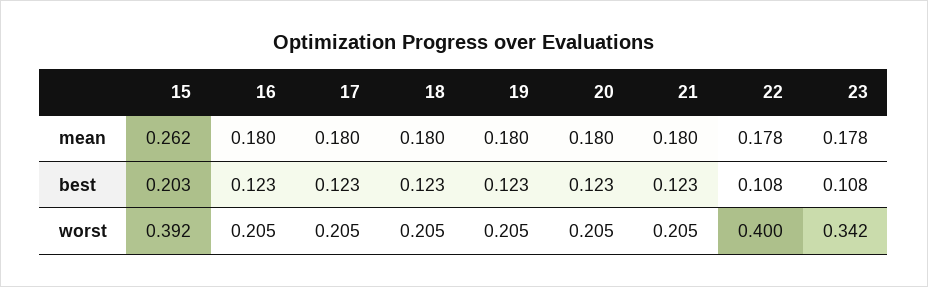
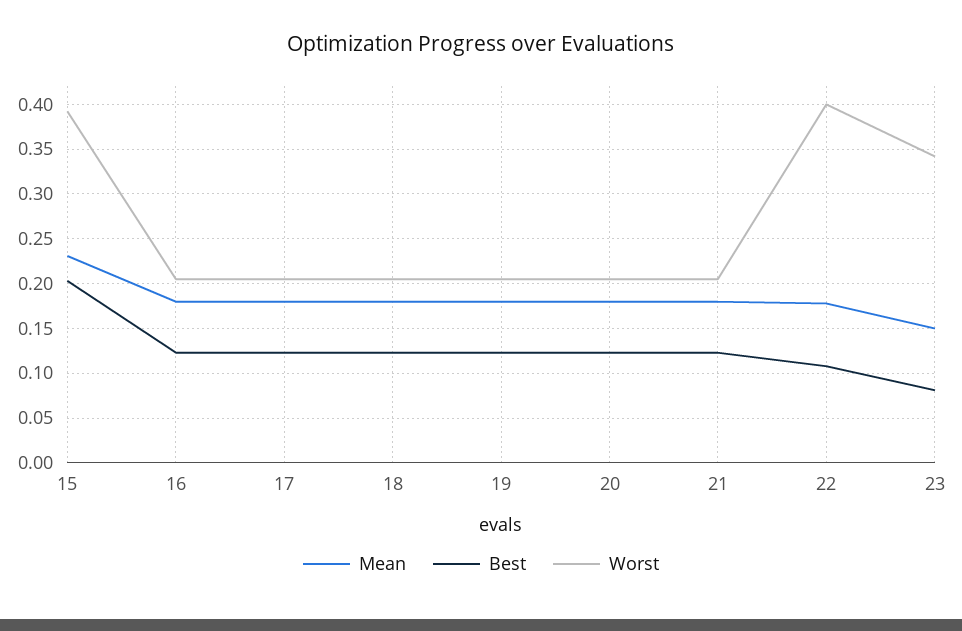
mean, 15: 0.262 -> 0.23
mean, 23: 0.178 -> 0.15
best, 23: 0.108 -> 0.08

